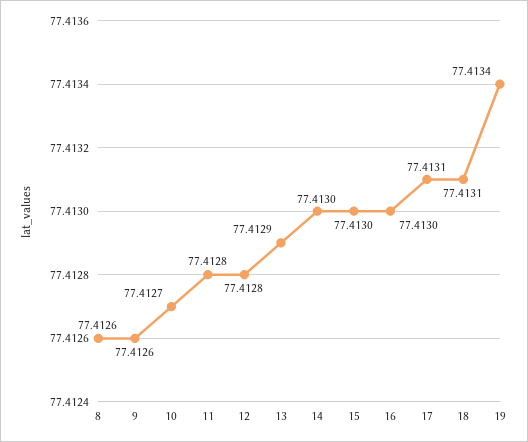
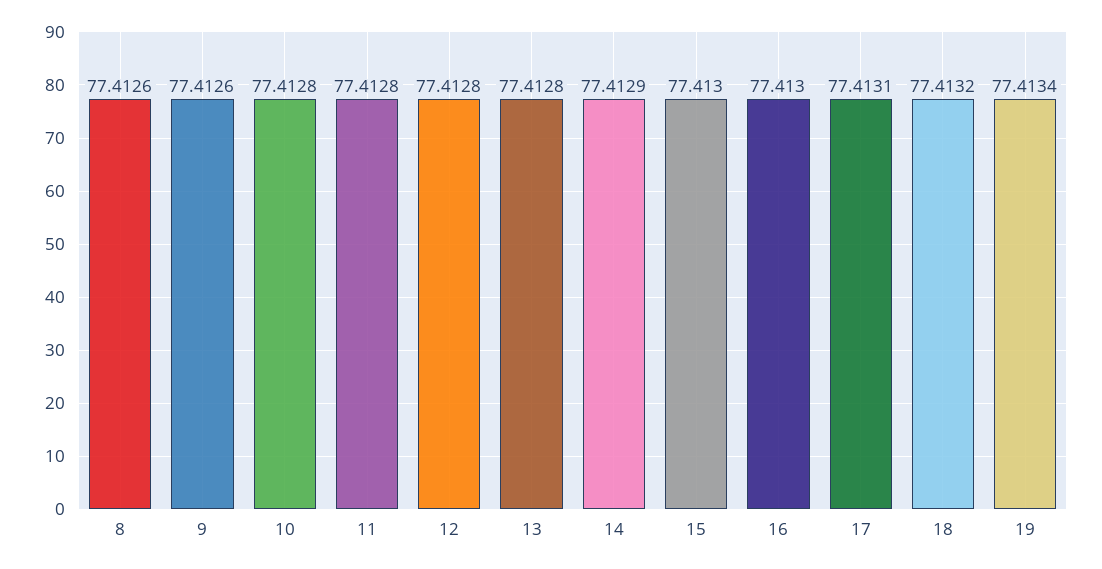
10: 77.4127 -> 77.4128
13: 77.4129 -> 77.4128
14: 77.413 -> 77.4129
18: 77.4131 -> 77.4132

